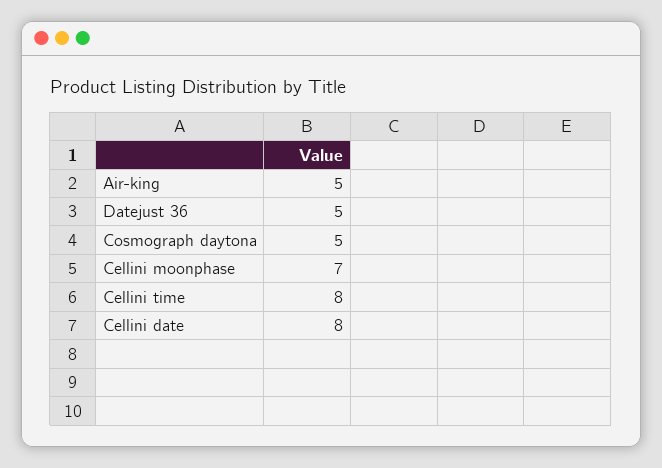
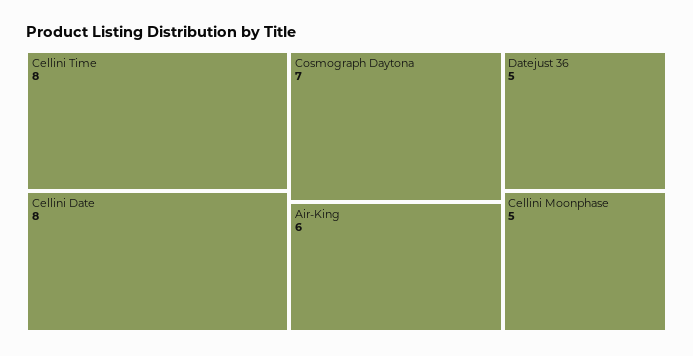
Air-king: 5 -> 6
Cosmograph daytona: 5 -> 7
Cellini moonphase: 7 -> 5

